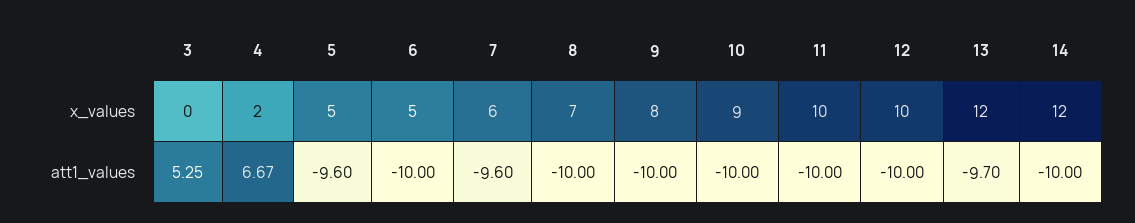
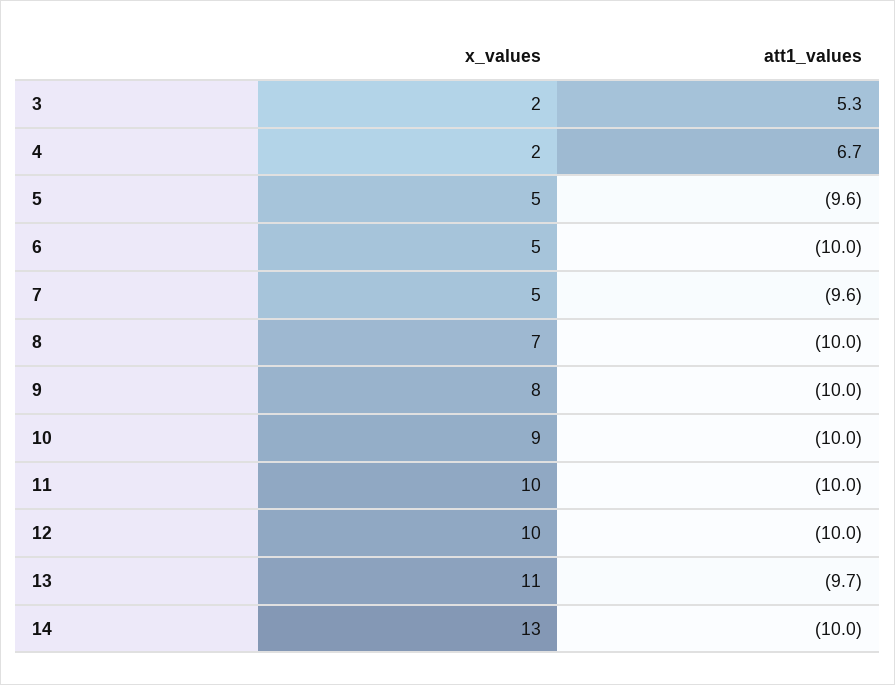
3, x_values: 0 -> 2
7, x_values: 6 -> 5
13, x_values: 12 -> 11
14, x_values: 12 -> 13

